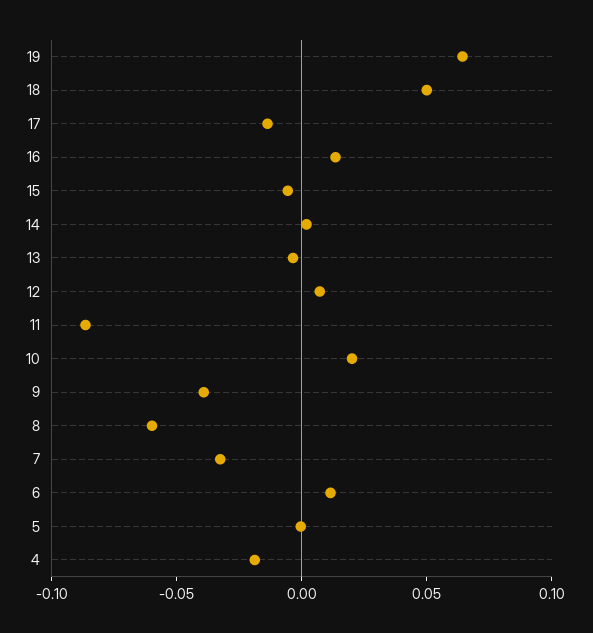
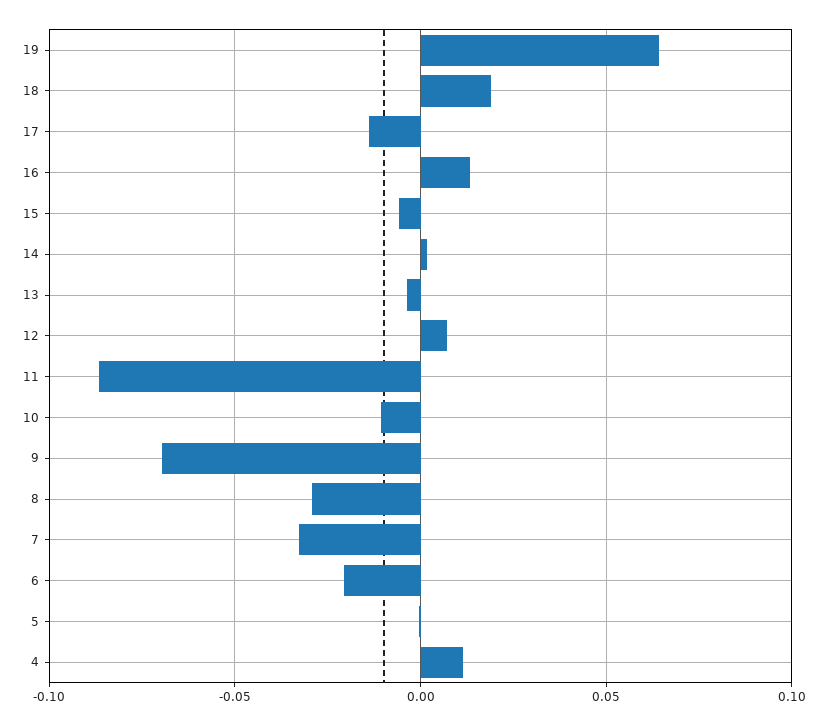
18: 0.05 -> 0.02
10: 0.02 -> -0.01
9: -0.04 -> -0.07
8: -0.06 -> -0.03
6: 0.01 -> -0.02
4: -0.02 -> 0.01

